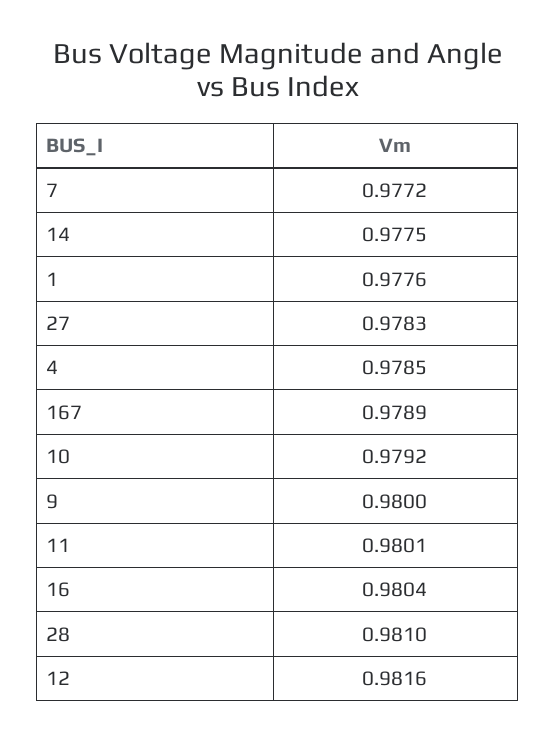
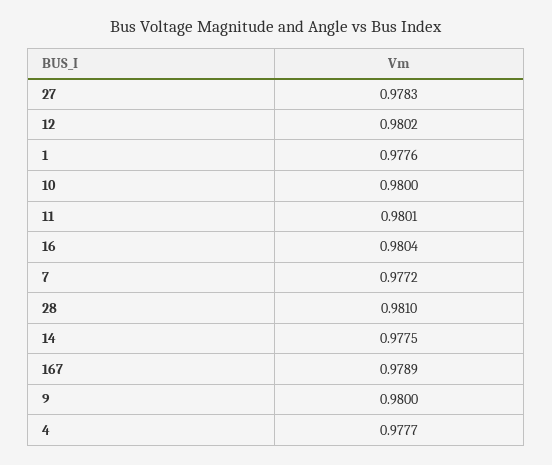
4: 0.9785 -> 0.9777
10: 0.9792 -> 0.98
12: 0.9816 -> 0.9802

